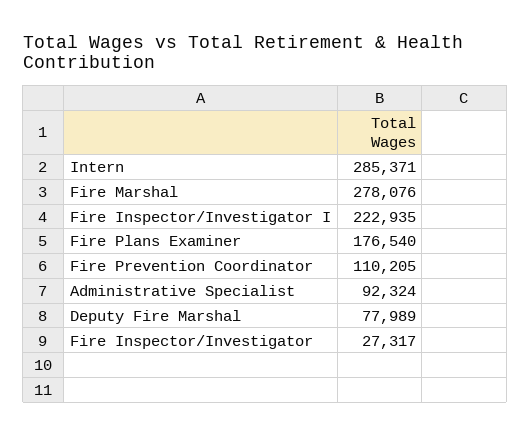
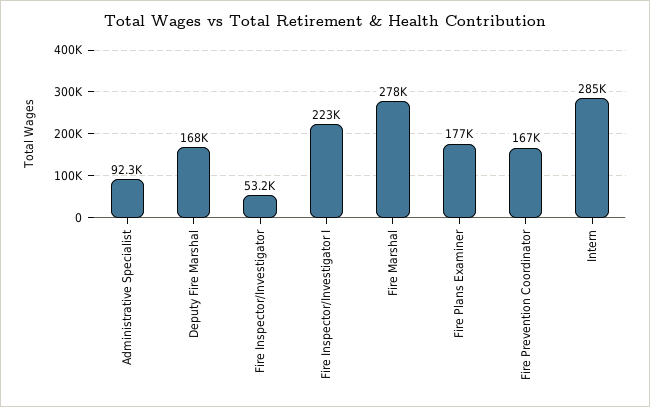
Fire Prevention Coordinator: 110205 -> 167000
Deputy Fire Marshal: 77989 -> 168000
Fire Inspector/Investigator: 27317 -> 53200

